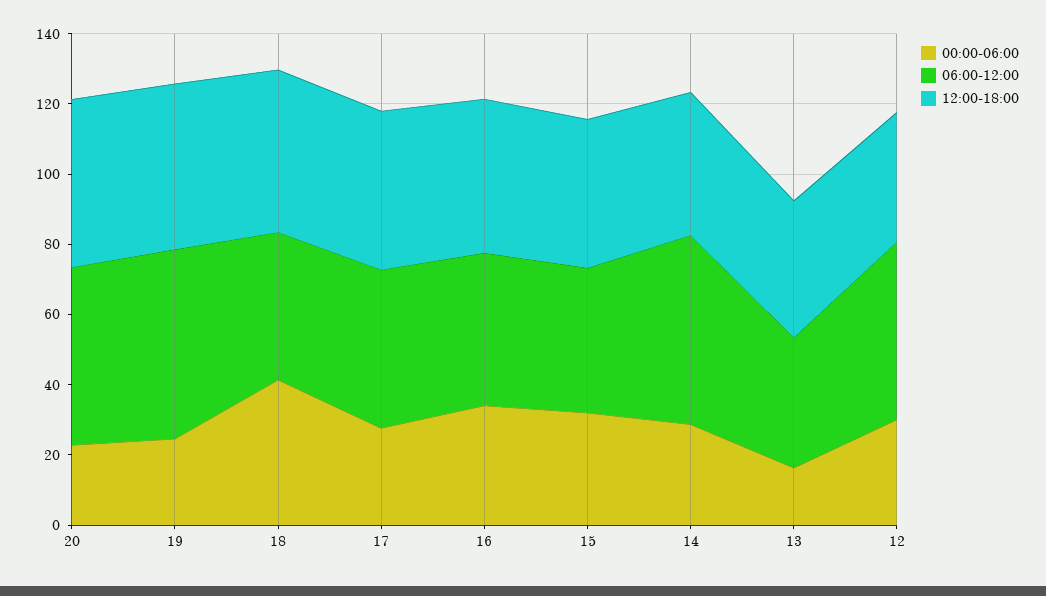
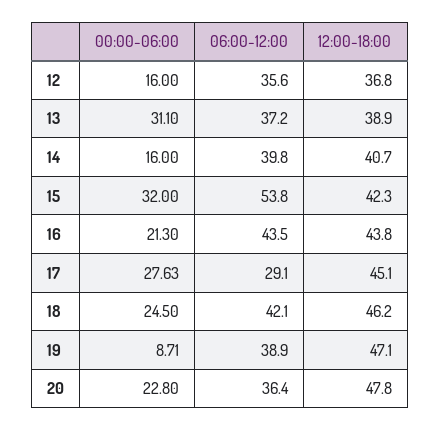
06:00-12:00, 20: 50 -> 36.4
00:00-06:00, 19: 25 -> 8.71
06:00-12:00, 19: 55 -> 38.9
00:00-06:00, 18: 40 -> 24.5
06:00-12:00, 17: 45 -> 29.1
00:00-06:00, 16: 35 -> 21.3
06:00-12:00, 15: 40 -> 53.8
00:00-06:00, 14: 30 -> 16
06:00-12:00, 14: 55 -> 39.8
00:00-06:00, 13: 15 -> 31.1
00:00-06:00, 12: 30 -> 16
06:00-12:00, 12: 50 -> 35.6

